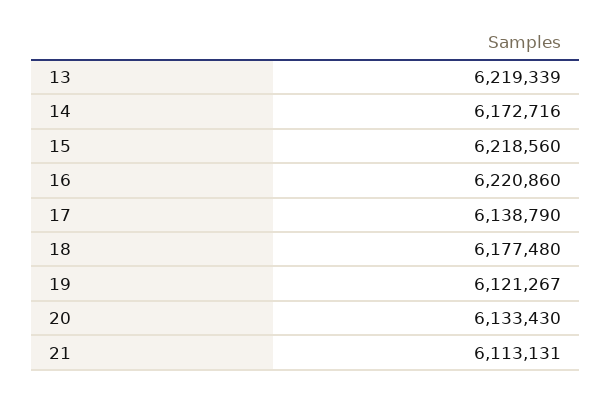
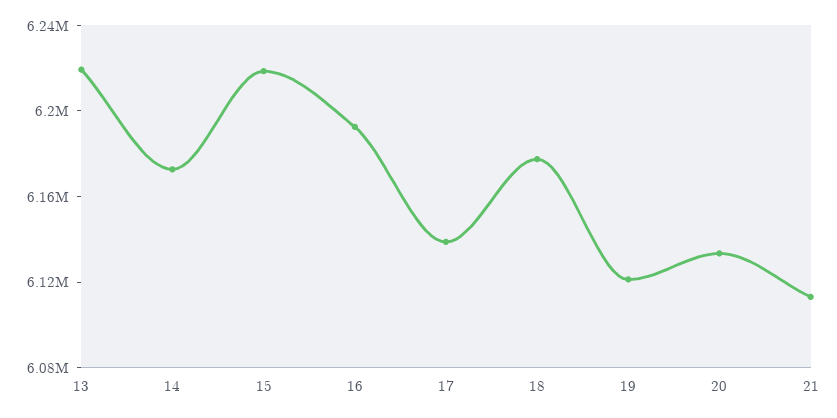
16: 6220860 -> 6190000

